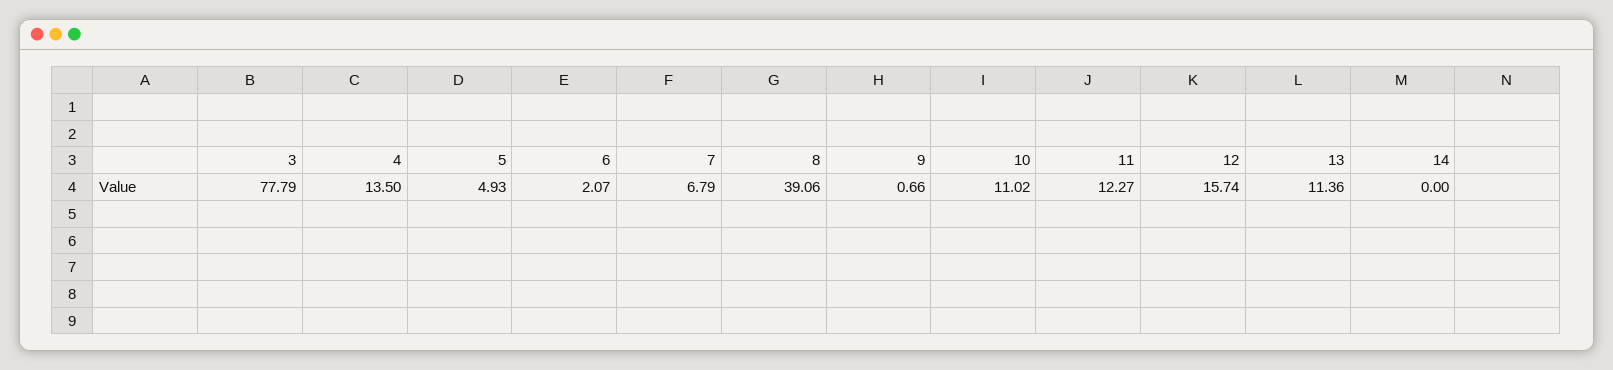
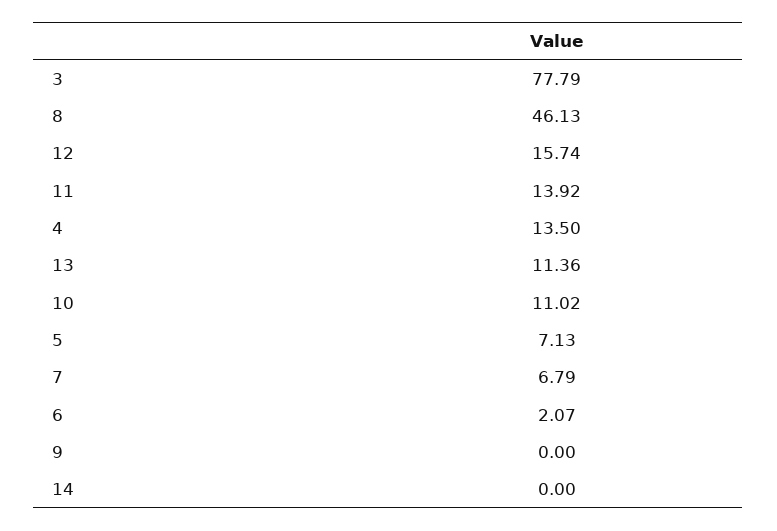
5: 4.93 -> 7.13
8: 39.06 -> 46.13
9: 0.66 -> 0
11: 12.27 -> 13.92

